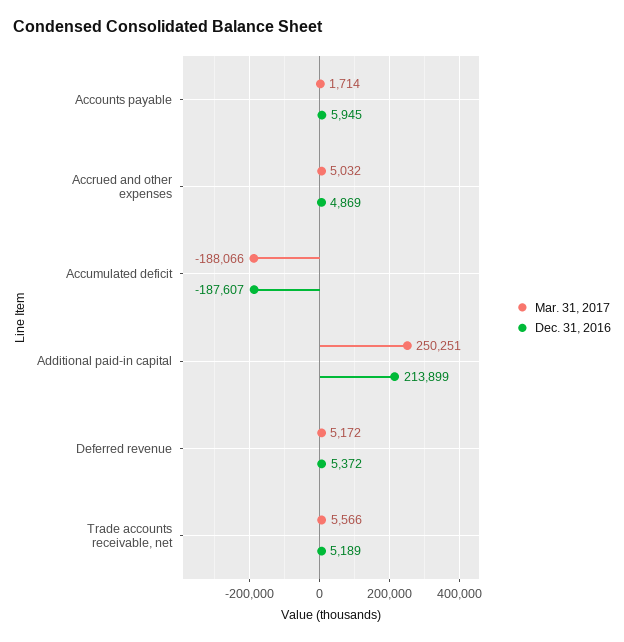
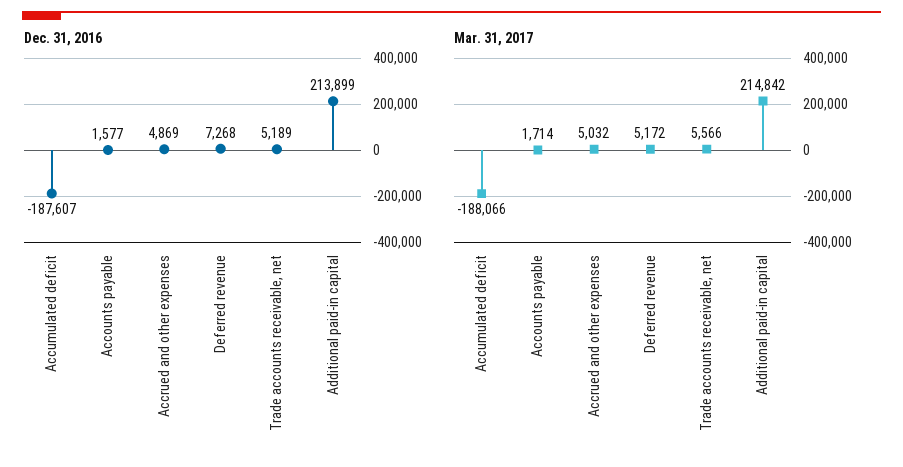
Dec. 31, 2016, Accounts payable: 5945 -> 1577
Mar. 31, 2017, Additional paid-in capital: 250251 -> 214842
Dec. 31, 2016, Deferred revenue: 5372 -> 7268

